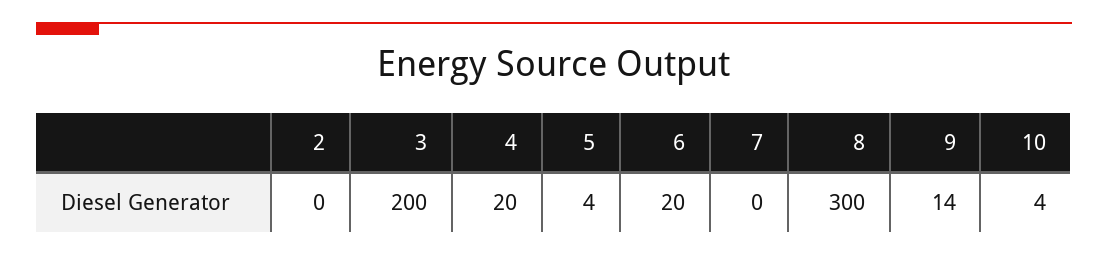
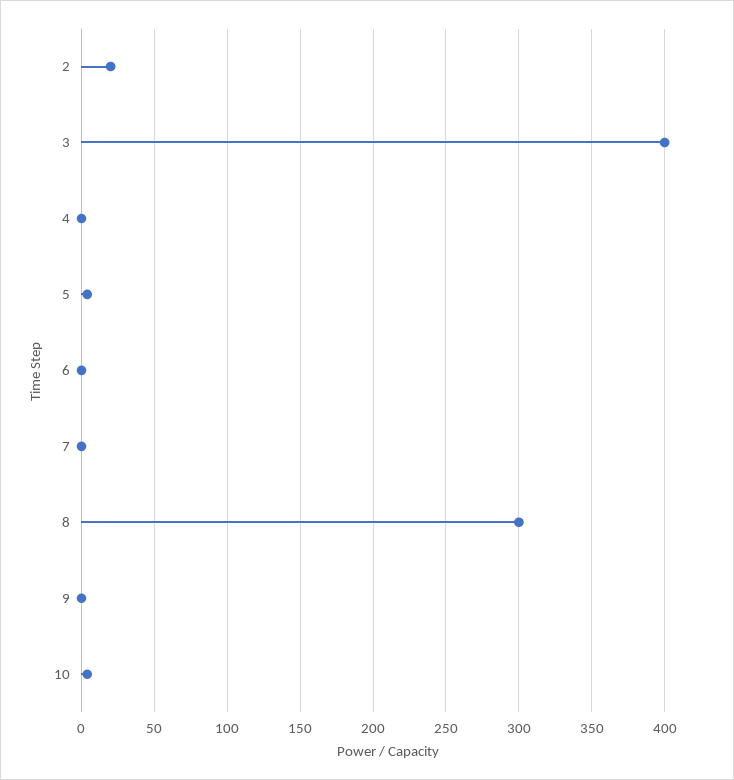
2: 0 -> 20
3: 200 -> 400
4: 20 -> 0
6: 20 -> 0
9: 14 -> 0

